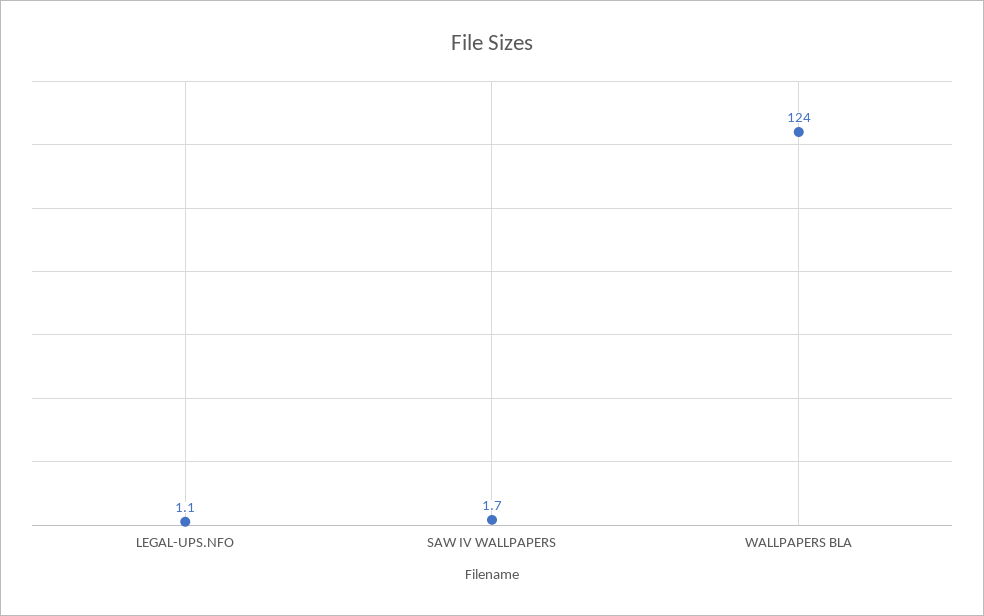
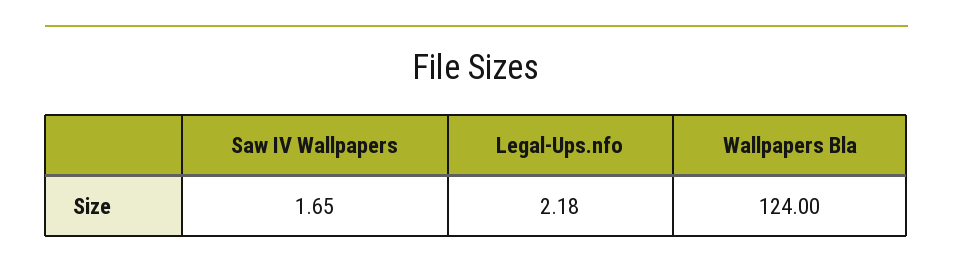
LEGAL-UPS.NFO: 1.1 -> 2.18

